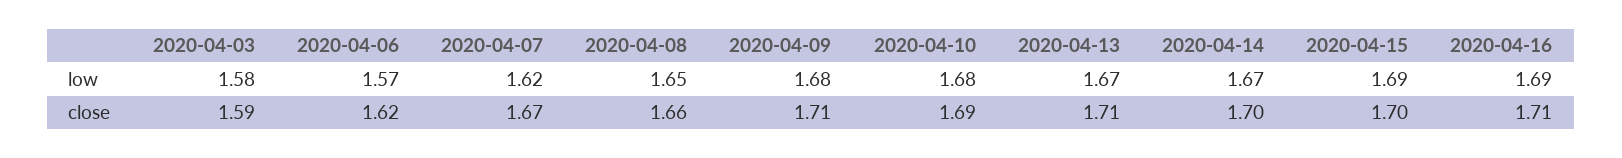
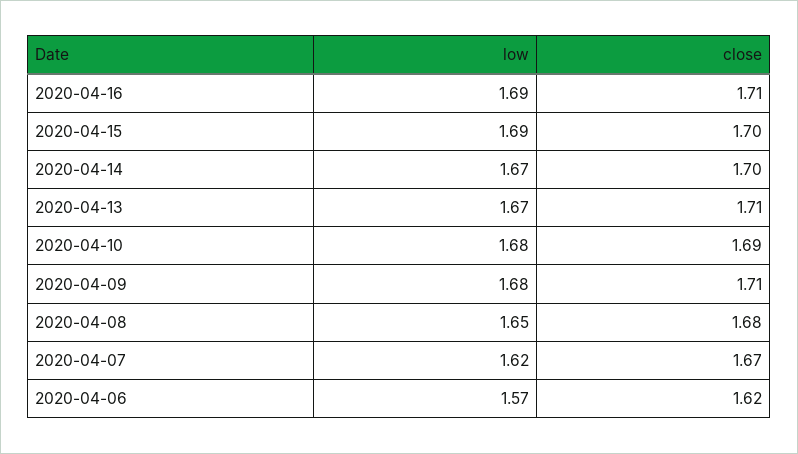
2020-04-03, low: 1.58 -> none
2020-04-03, close: 1.59 -> none
2020-04-08, close: 1.66 -> 1.68

